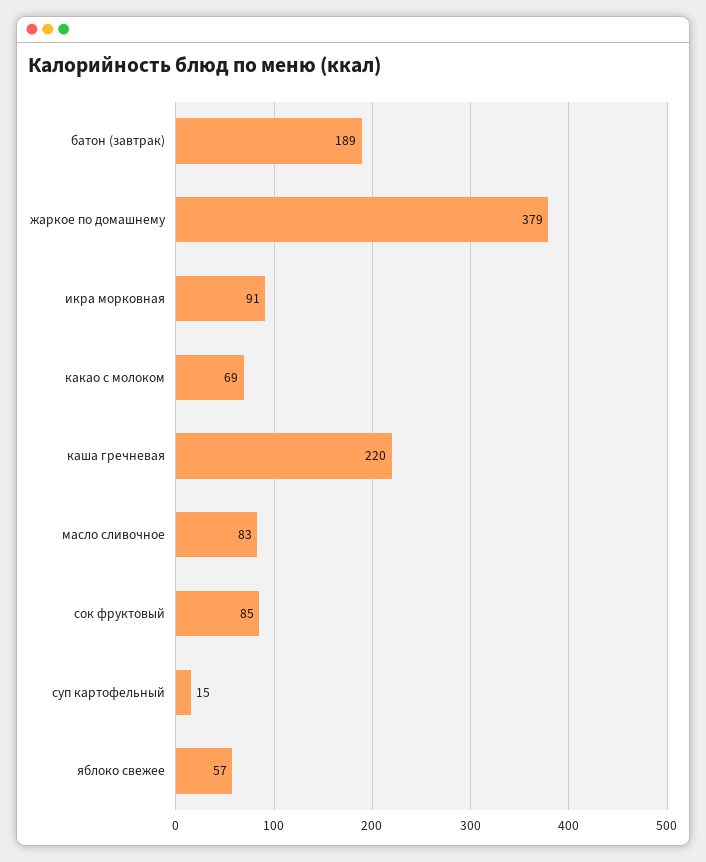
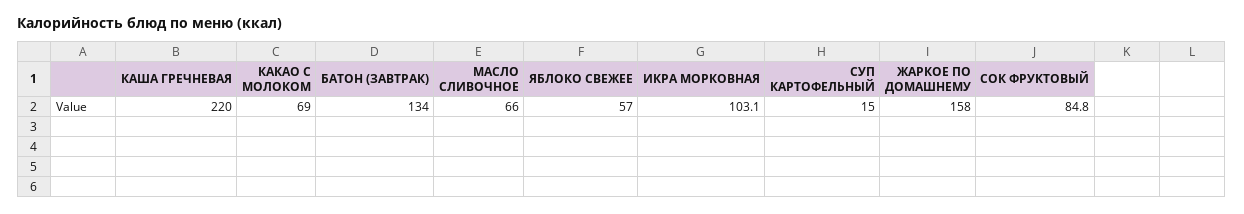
батон (завтрак): 189 -> 134
жаркое по домашнему: 379 -> 158
икра морковная: 91 -> 103.1
масло сливочное: 83 -> 66

